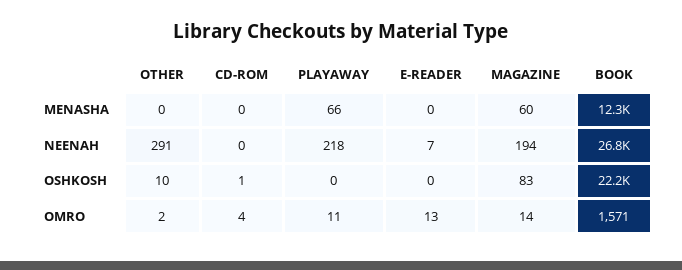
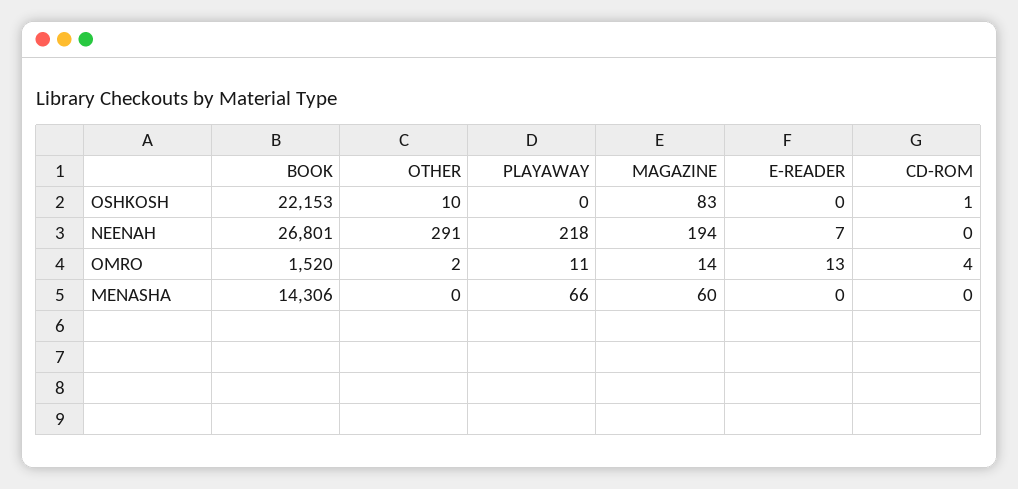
BOOK, MENASHA: 12300 -> 14306
BOOK, OMRO: 1571 -> 1520

